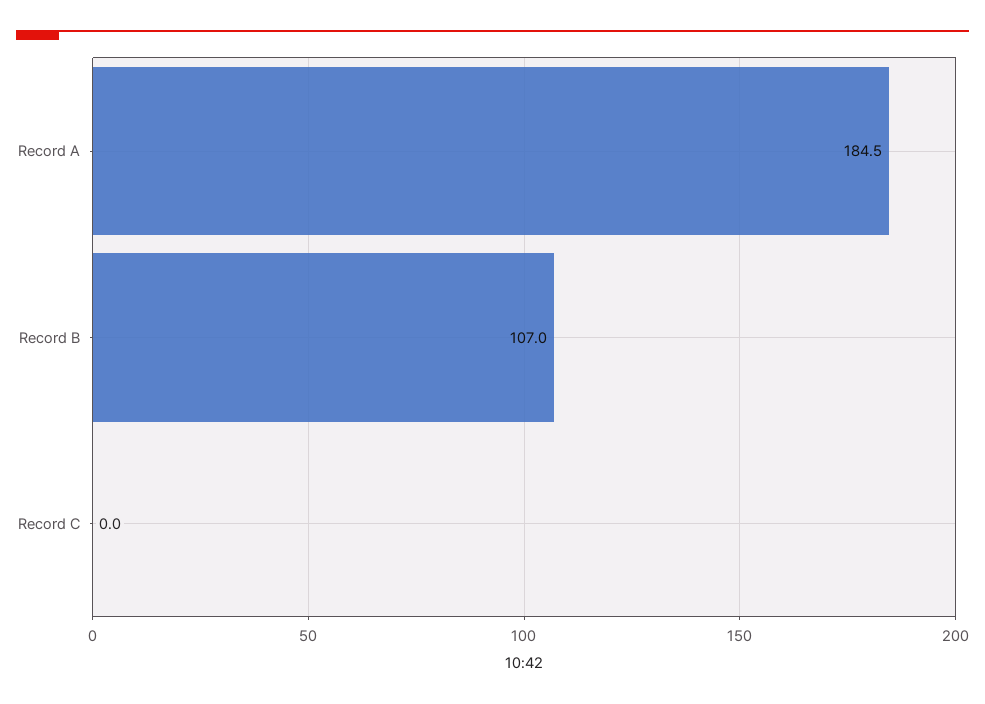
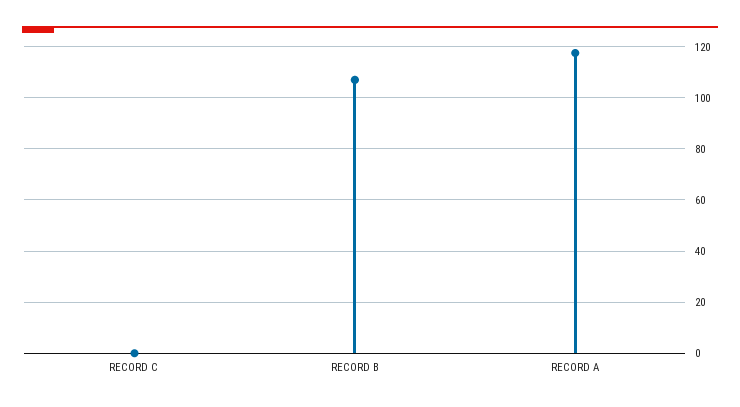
Record A: 184.5 -> 117.5

